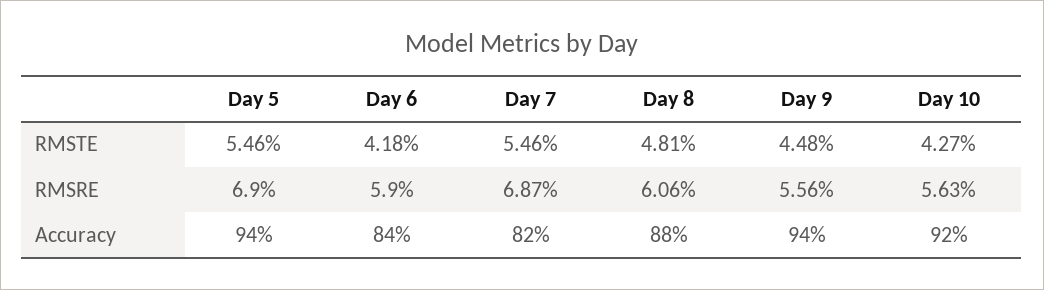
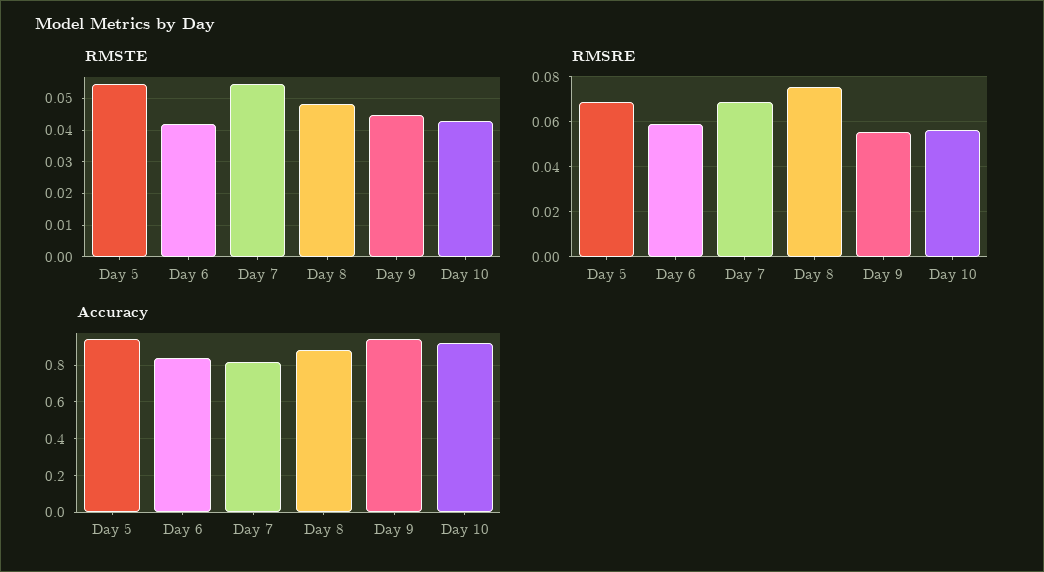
RMSRE, Day 8: 0.0606 -> 0.075

